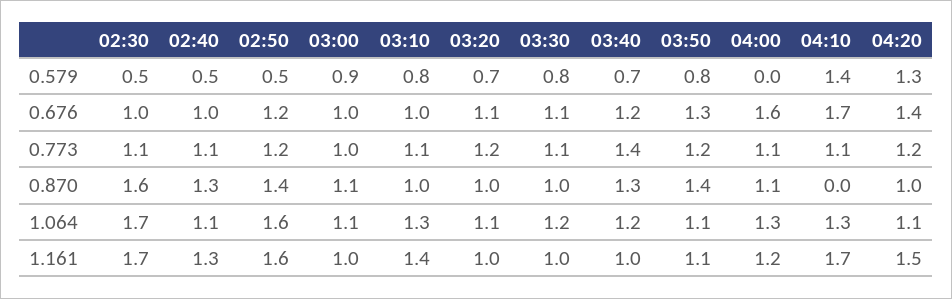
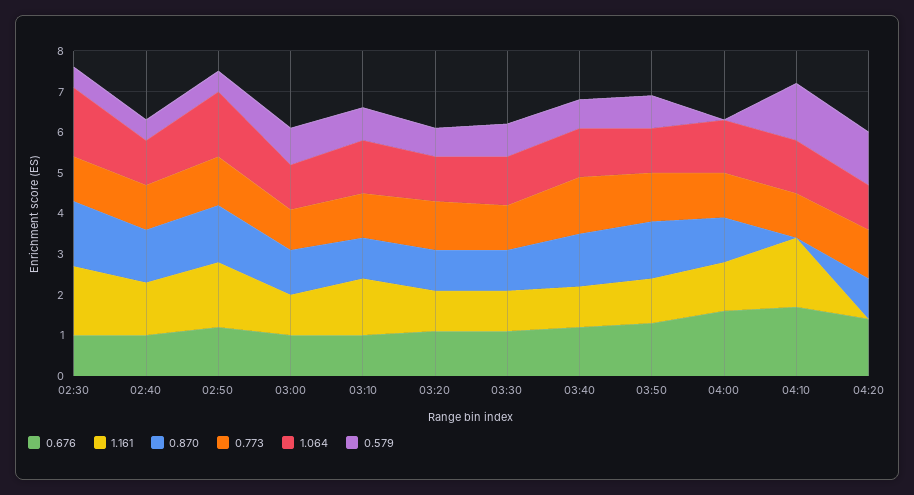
1.161, 04:20: 1.5 -> 0

